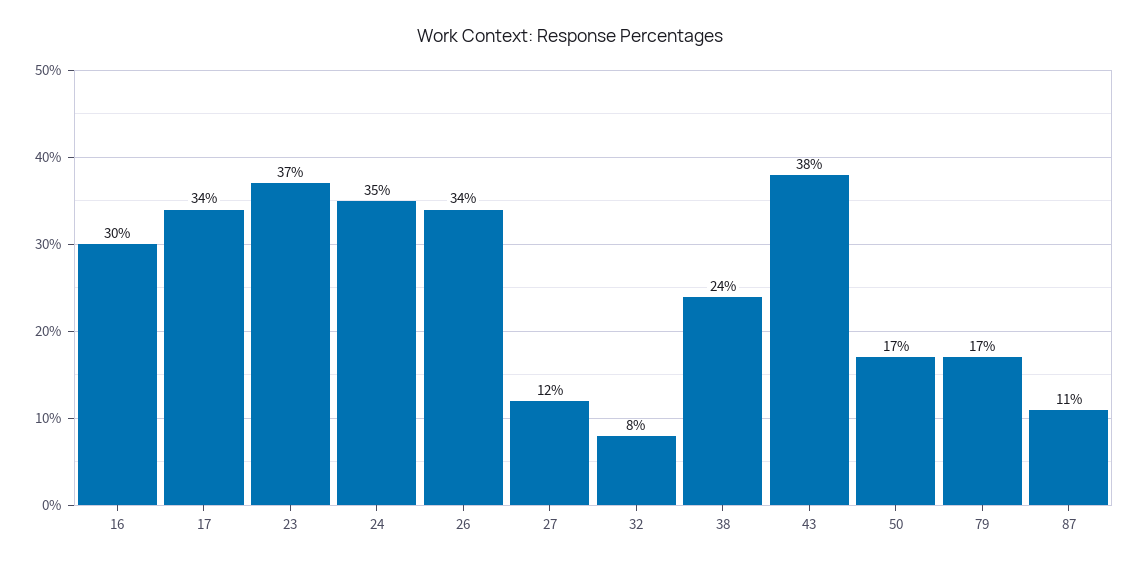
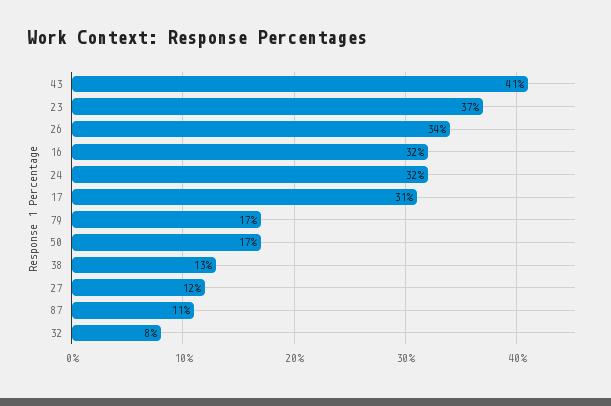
16: 30 -> 32
17: 34 -> 31
24: 35 -> 32
38: 24 -> 13
43: 38 -> 41

